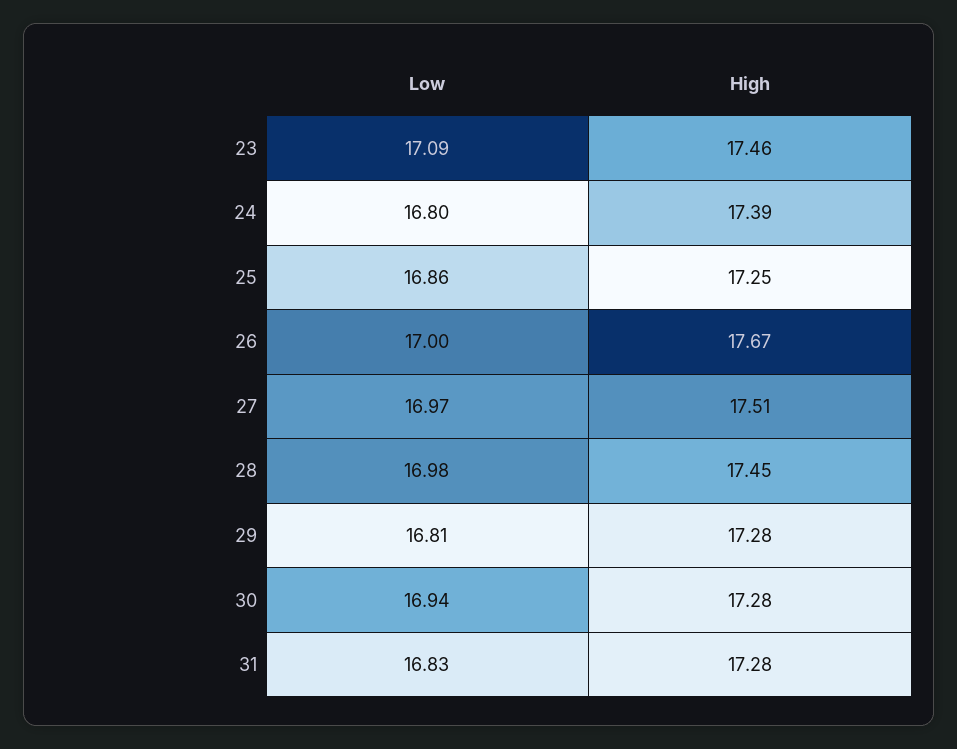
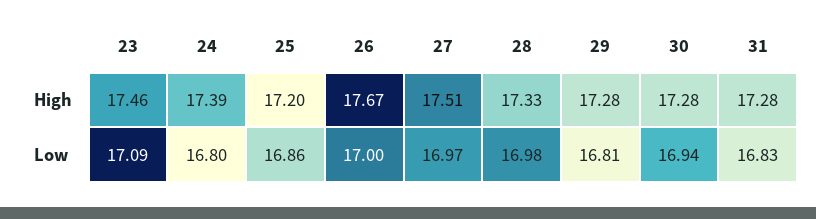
High, 25: 17.25 -> 17.2
High, 28: 17.45 -> 17.33

